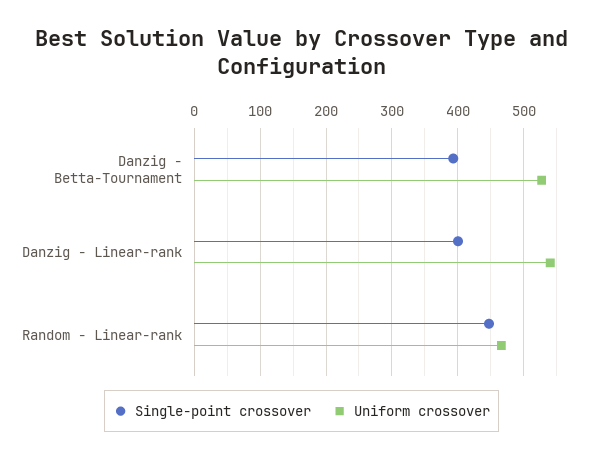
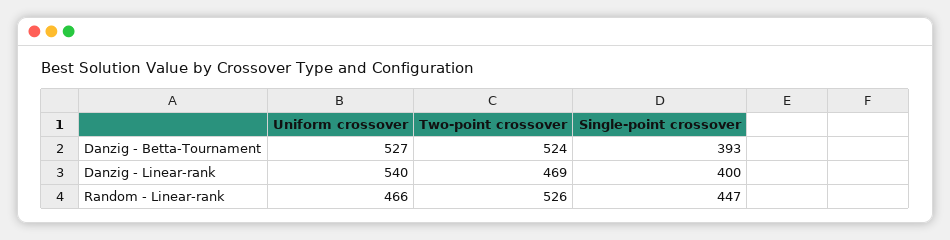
Two-point crossover, Danzig - Betta-Tournament: none -> 524
Two-point crossover, Danzig - Linear-rank: none -> 469
Two-point crossover, Random - Linear-rank: none -> 526

